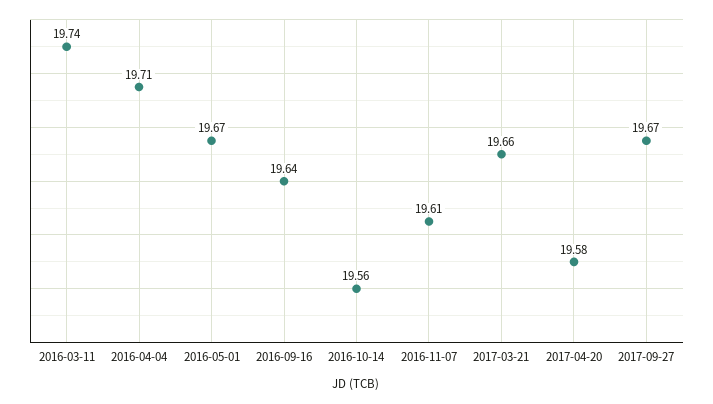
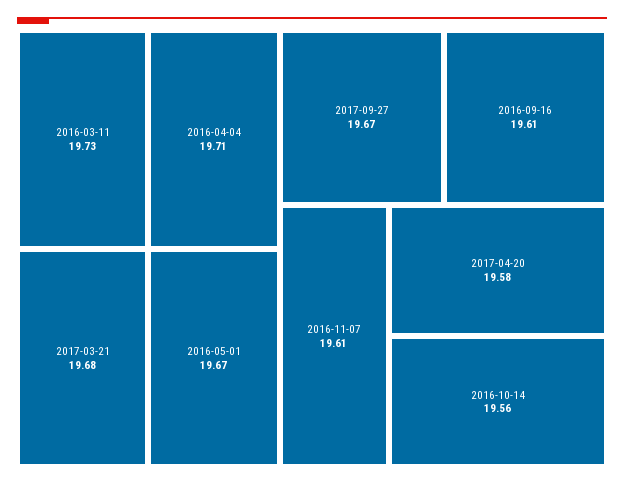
2016-03-11: 19.74 -> 19.73
2016-09-16: 19.64 -> 19.61
2017-03-21: 19.66 -> 19.68

